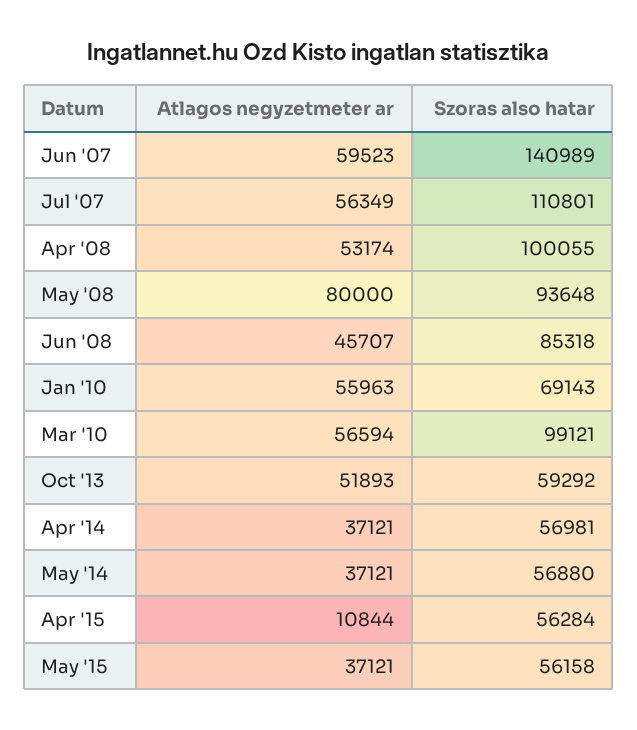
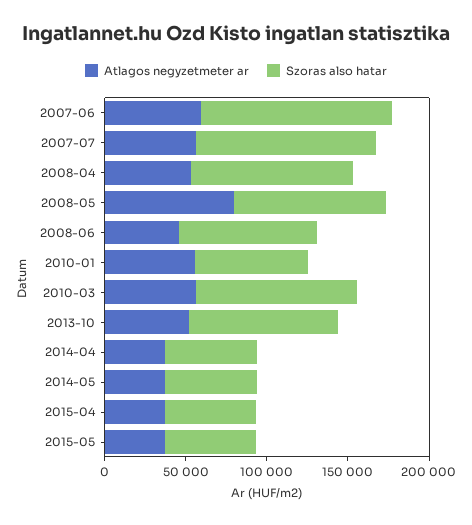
Szoras also hatar, Jun '07: 140989 -> 120000
Szoras also hatar, Oct '13: 59292 -> 90000
Atlagos negyzetmeter ar, Apr '15: 10844 -> 40000

